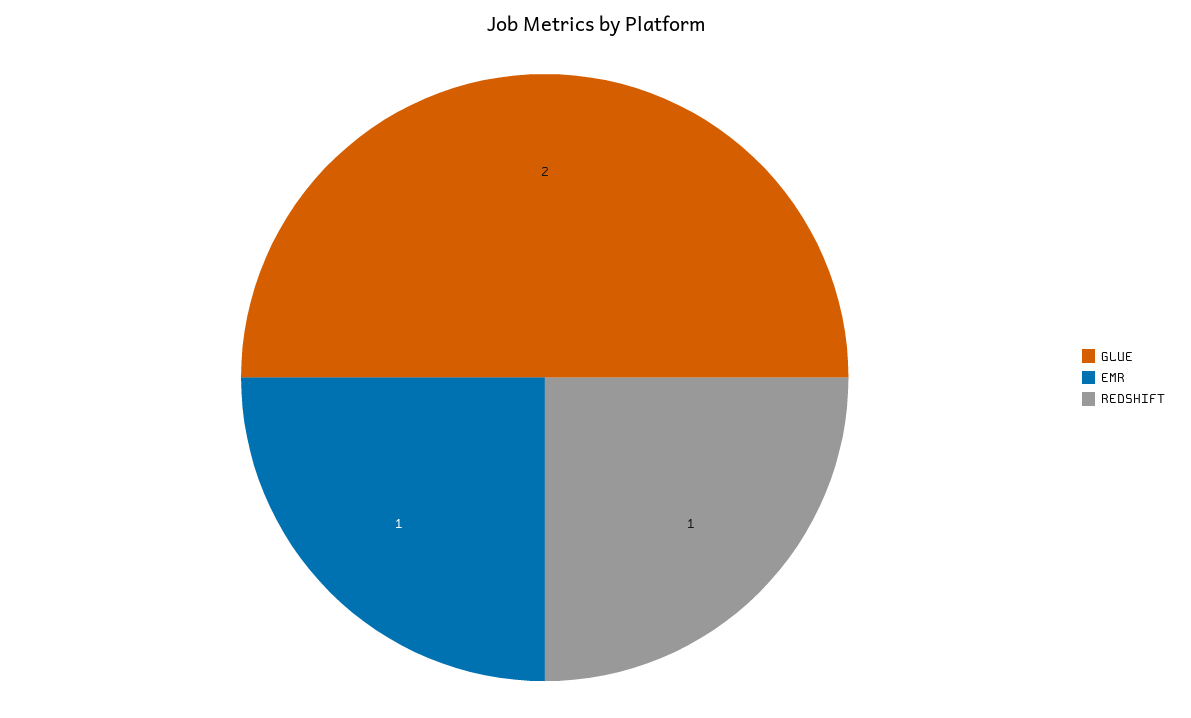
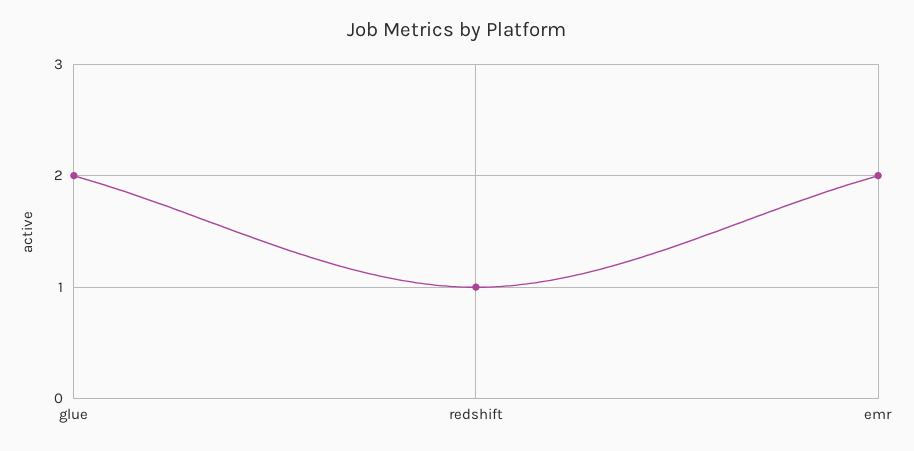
EMR: 1 -> 2

